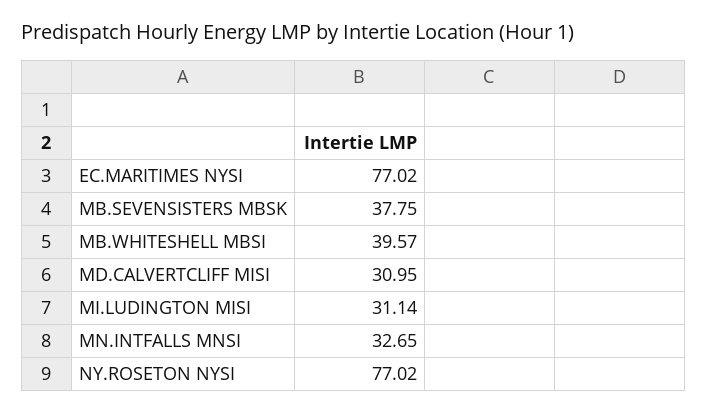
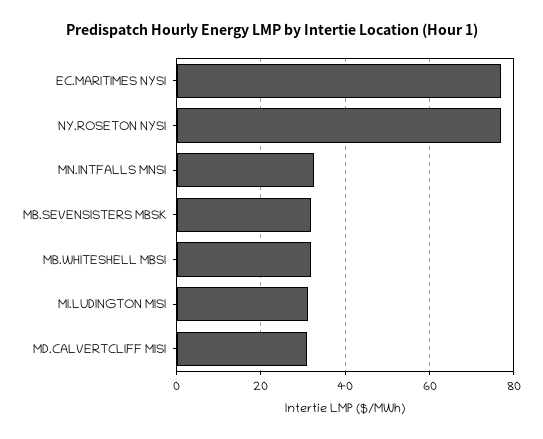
MB.SEVENSISTERS MBSK: 37.75 -> 32
MB.WHITESHELL MBSI: 39.57 -> 32

